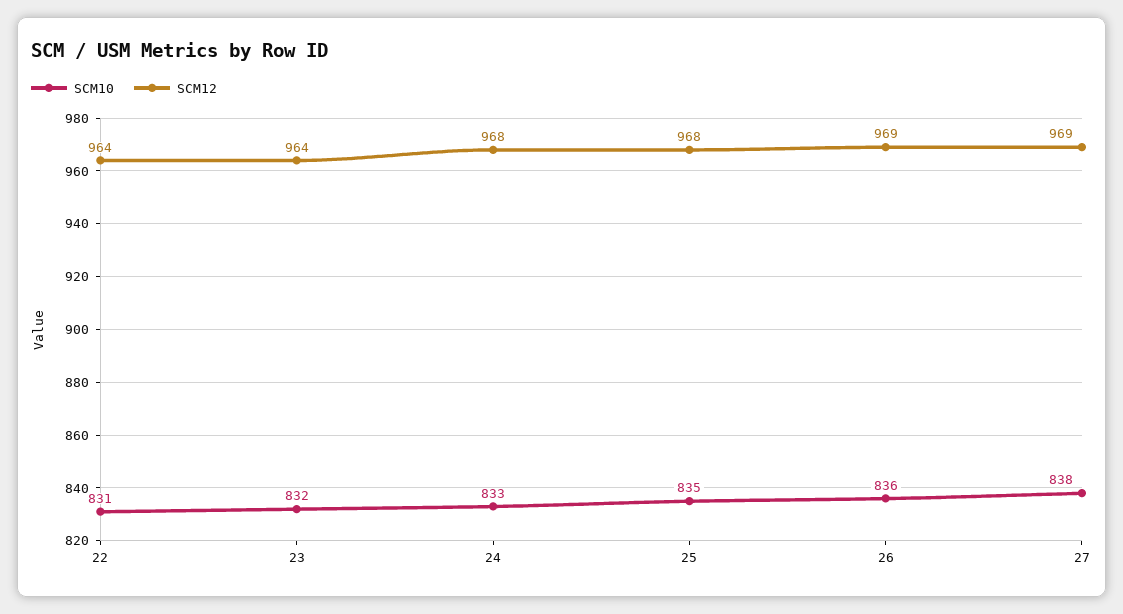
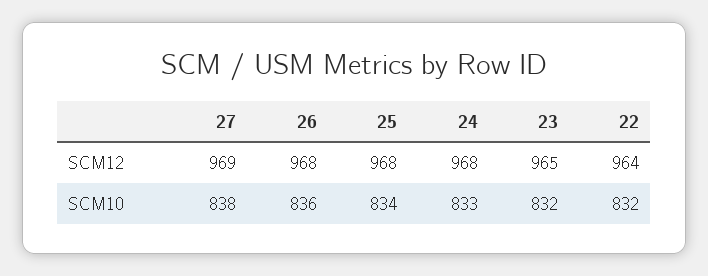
SCM10, 22: 831 -> 832
SCM12, 23: 964 -> 965
SCM10, 25: 835 -> 834
SCM12, 26: 969 -> 968

